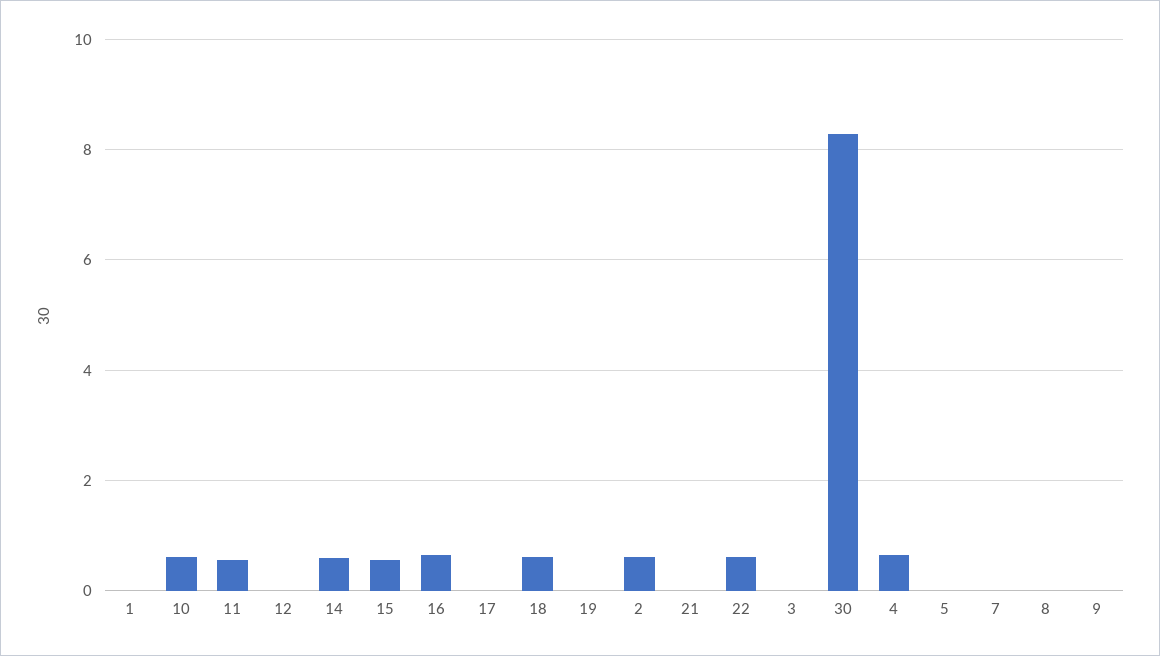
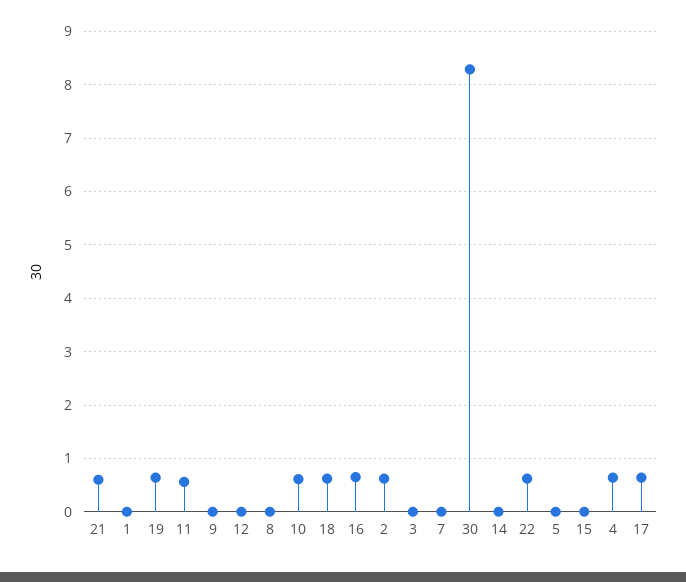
14: 0.6 -> 0
15: 0.6 -> 0
17: 0 -> 0.6
19: 0 -> 0.6
21: 0 -> 0.6

